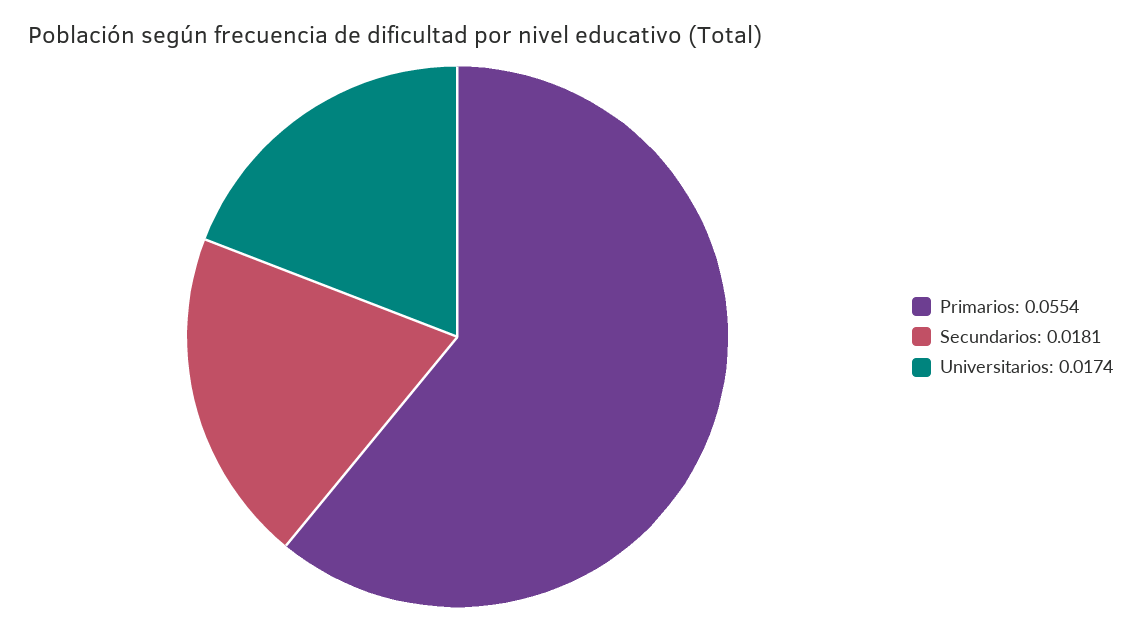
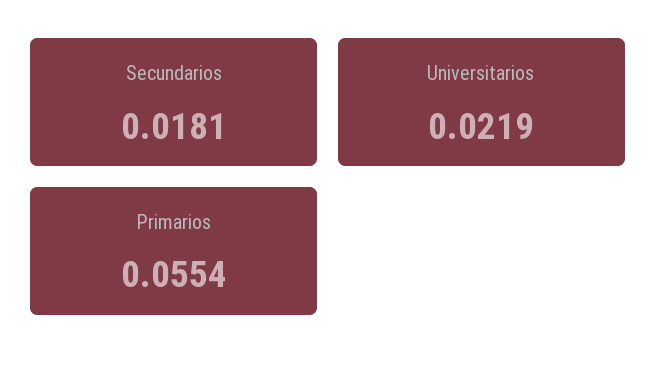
Universitarios: 0.0174 -> 0.0219

